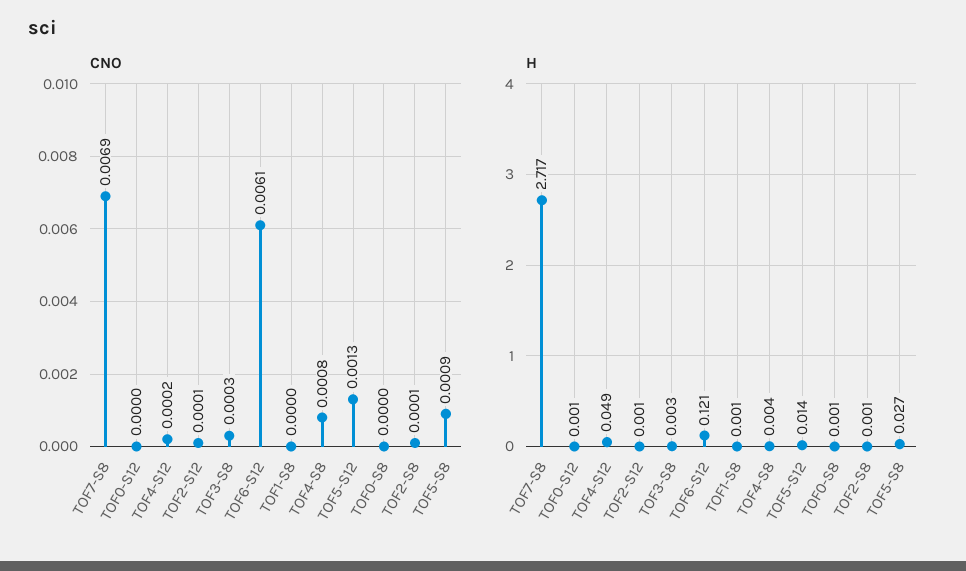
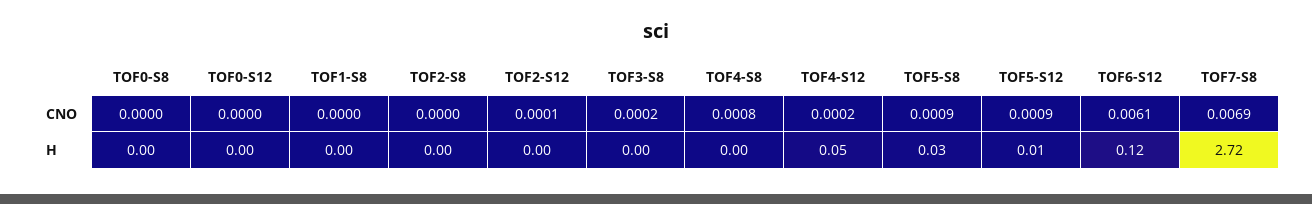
CNO, TOF3-S8: 0.0003 -> 0.0002
CNO, TOF5-S12: 0.0013 -> 0.0009
CNO, TOF2-S8: 0.0001 -> 0

